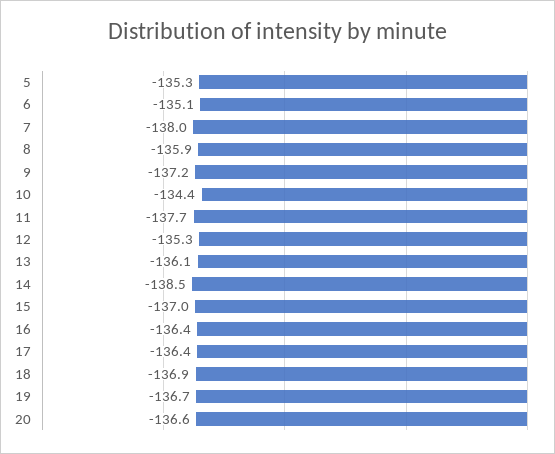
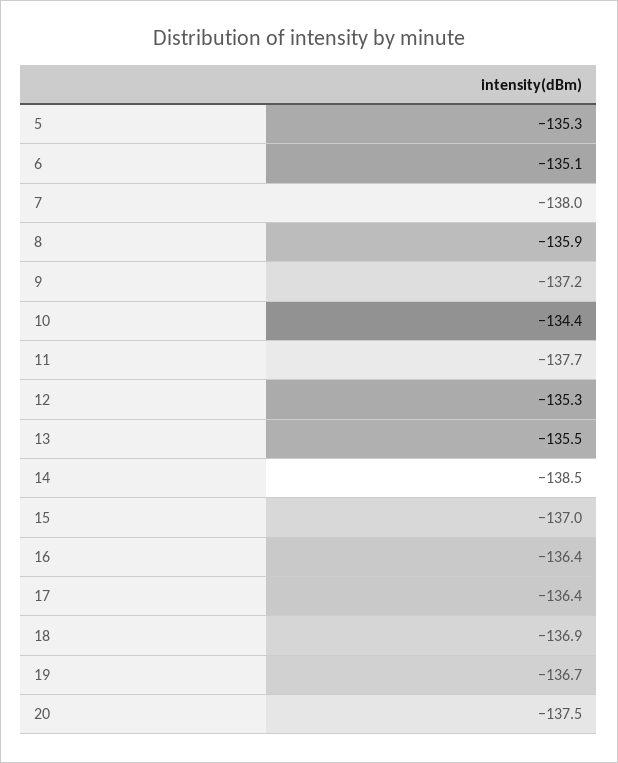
13: -136.1 -> -135.5
20: -136.6 -> -137.5

